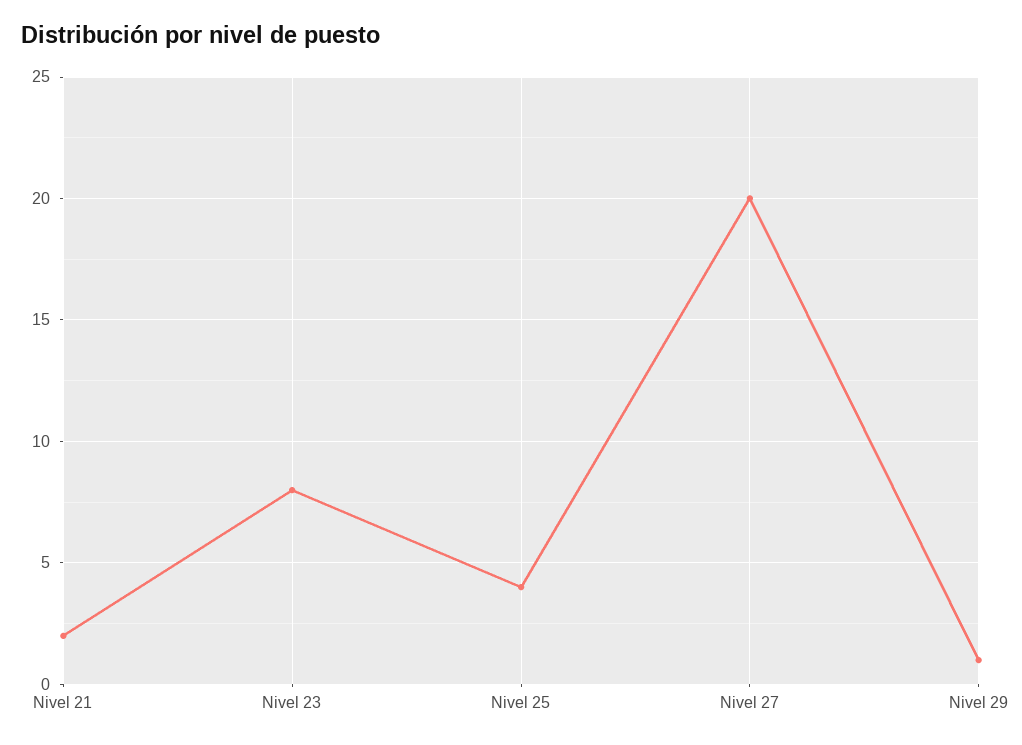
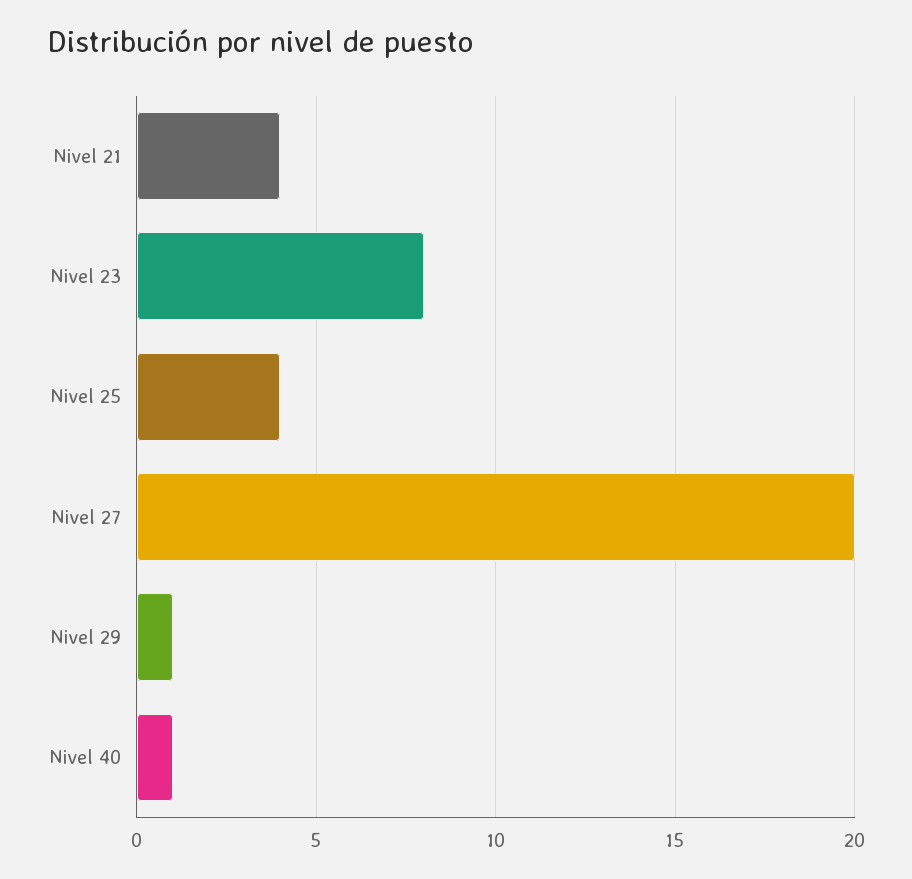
Nivel 21: 2 -> 4
Nivel 40: none -> 1

